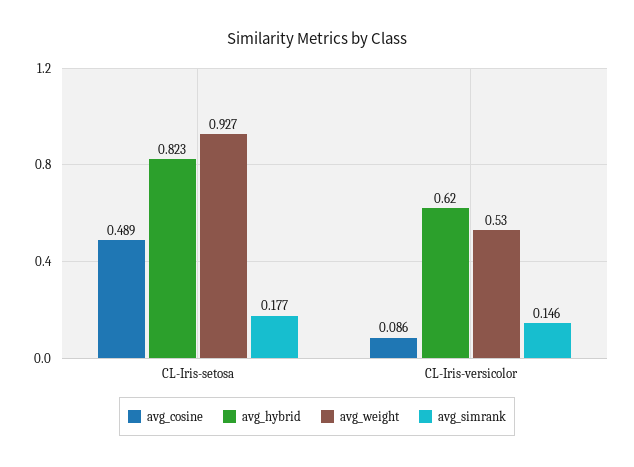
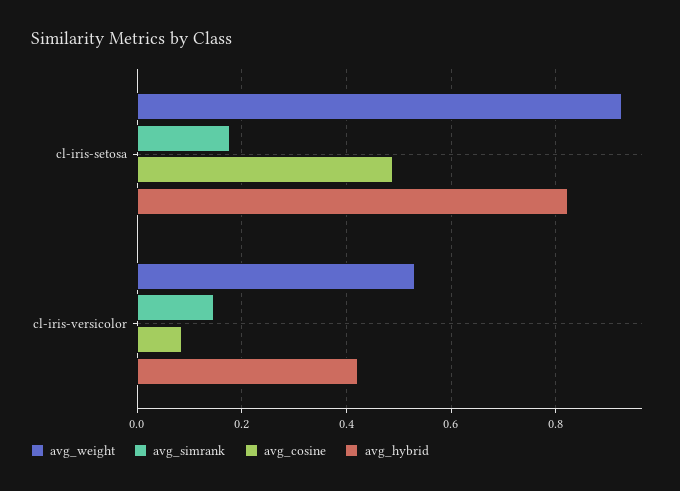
avg_hybrid, CL-Iris-versicolor: 0.62 -> 0.42

